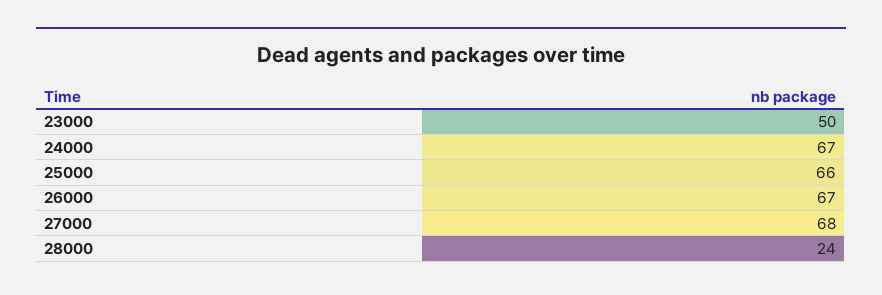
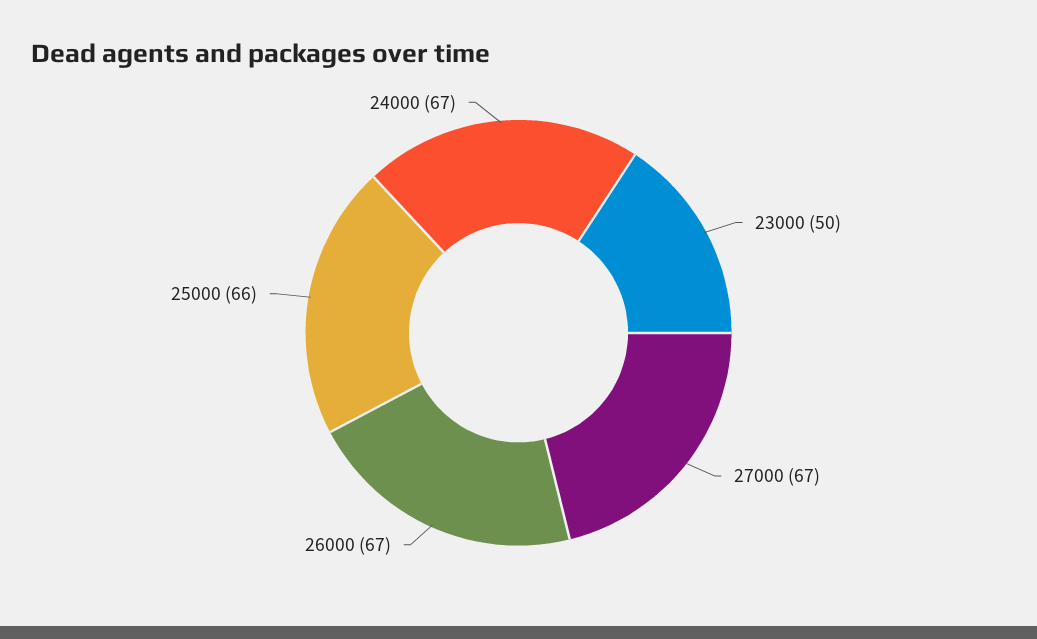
27000: 68 -> 67
28000: 24 -> none

